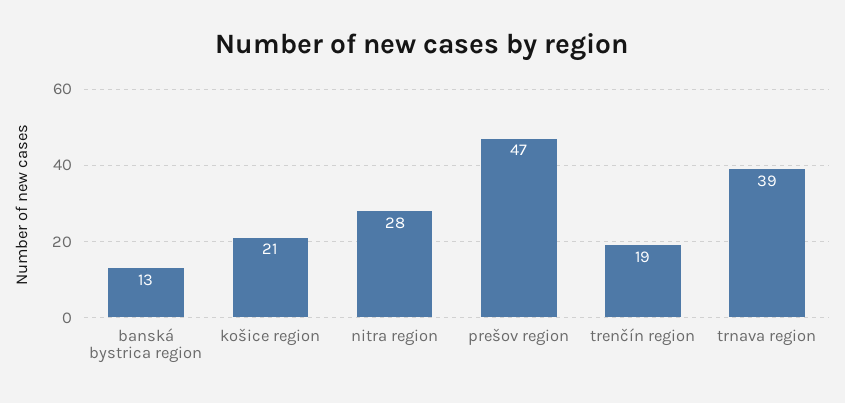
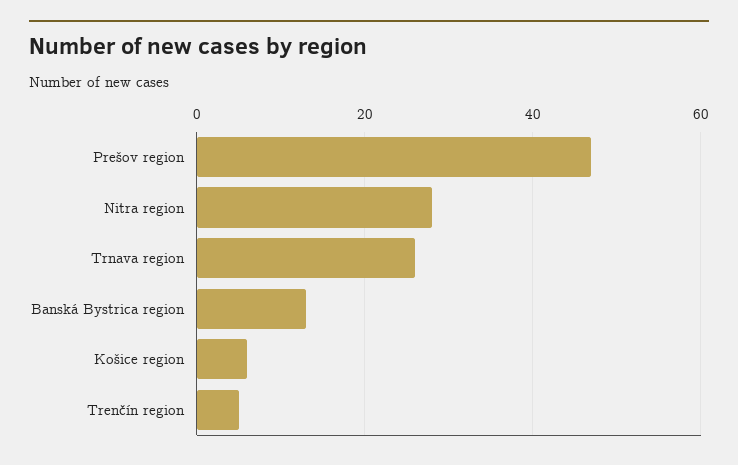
košice region: 21 -> 5
trenčín region: 19 -> 5
trnava region: 39 -> 25

